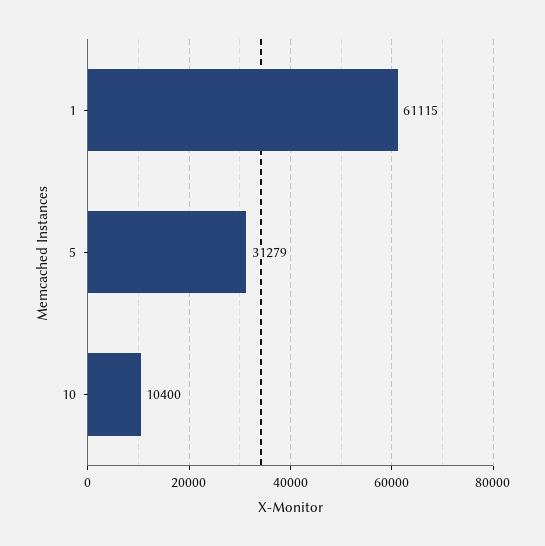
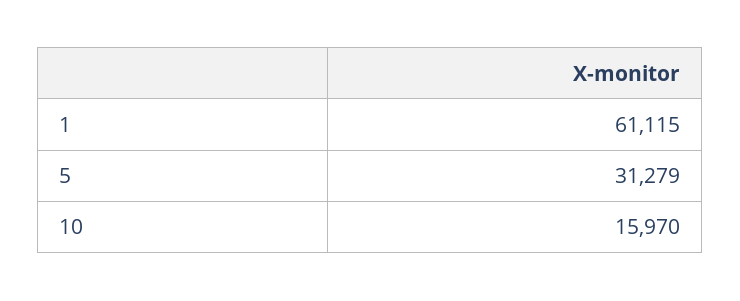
10: 10400 -> 15970

